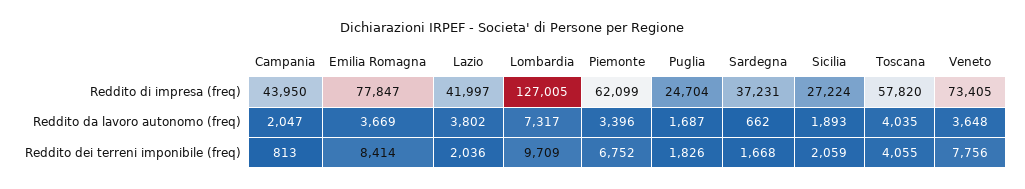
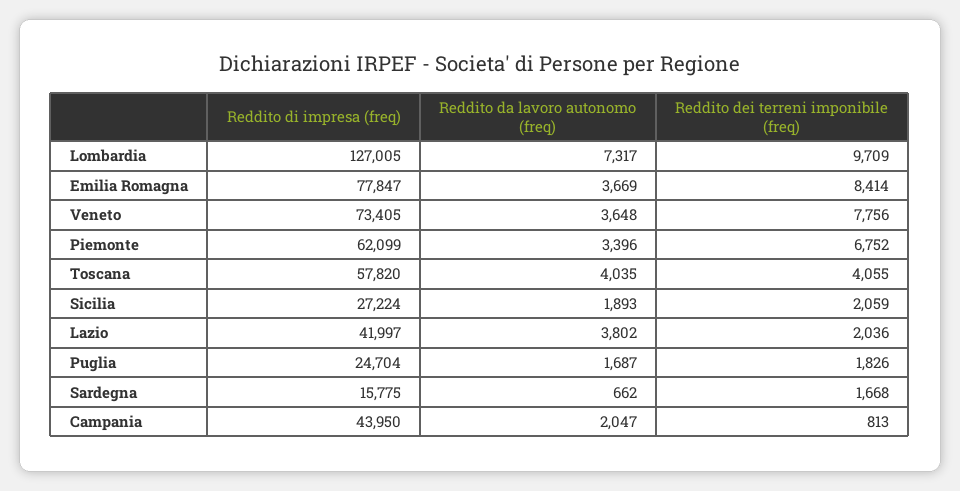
Sardegna, Reddito di impresa (freq): 37231 -> 15775

